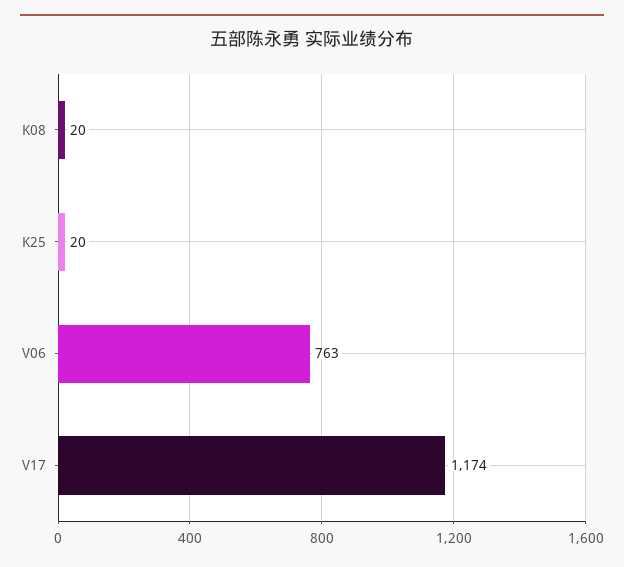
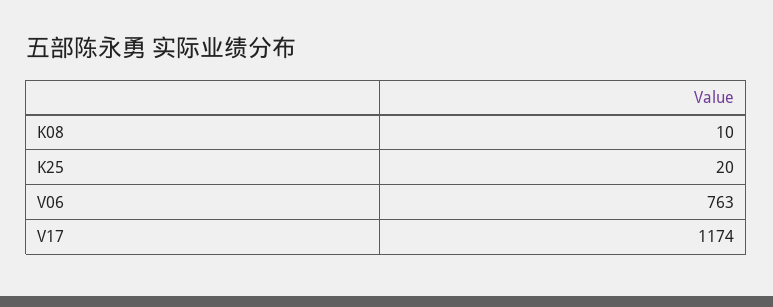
K08: 20 -> 10

